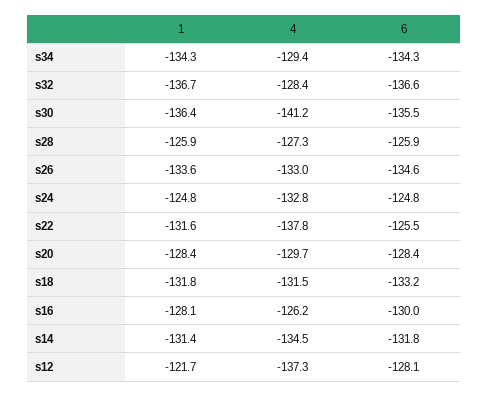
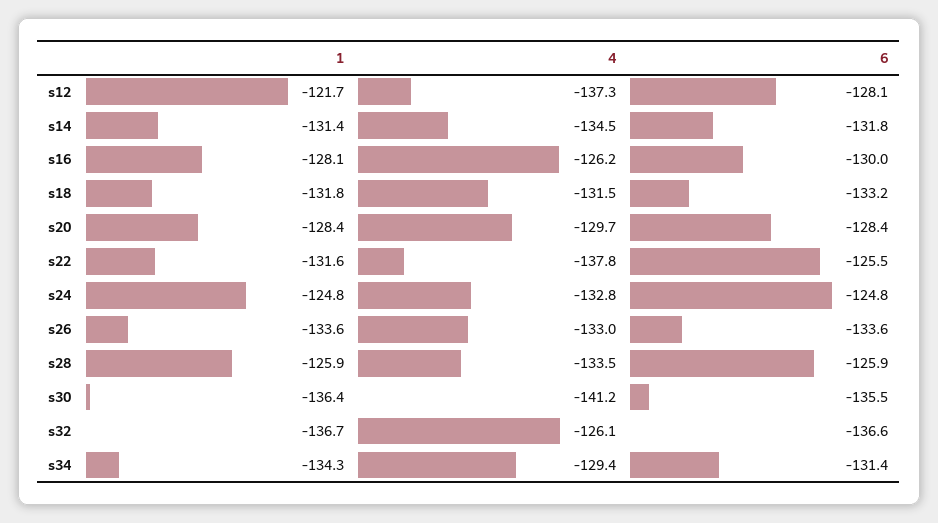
6, s34: -134.3 -> -131.4
4, s32: -128.4 -> -126.1
4, s28: -127.3 -> -133.5
6, s26: -134.6 -> -133.6

